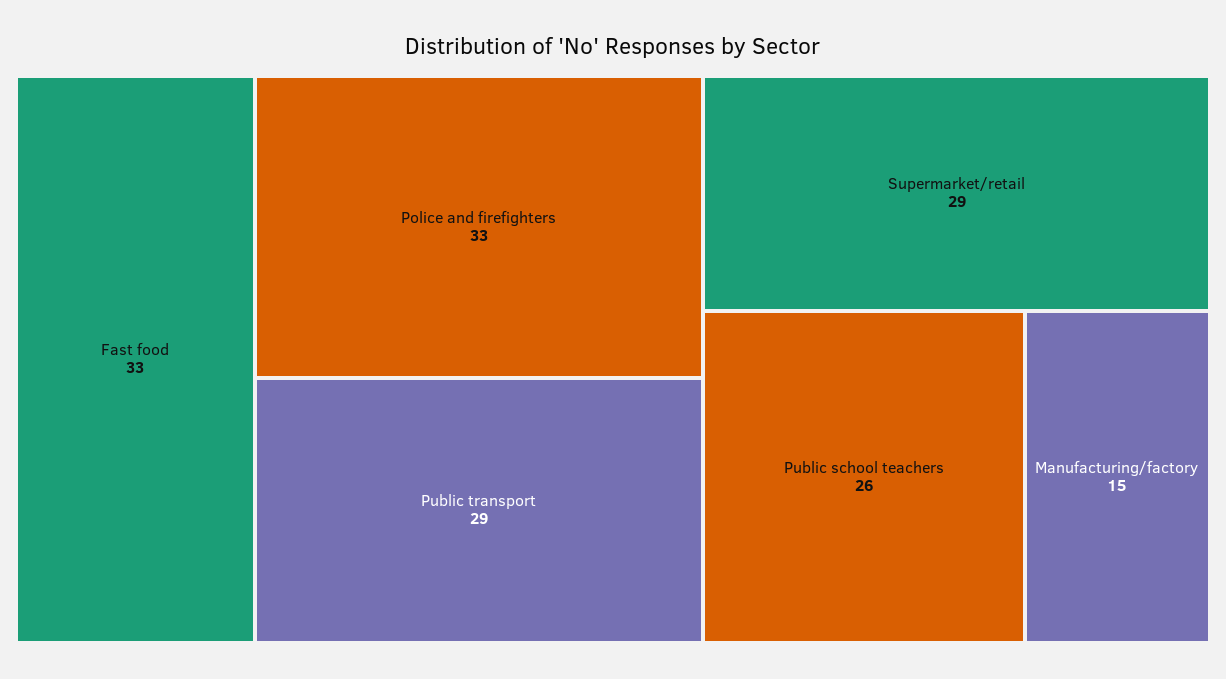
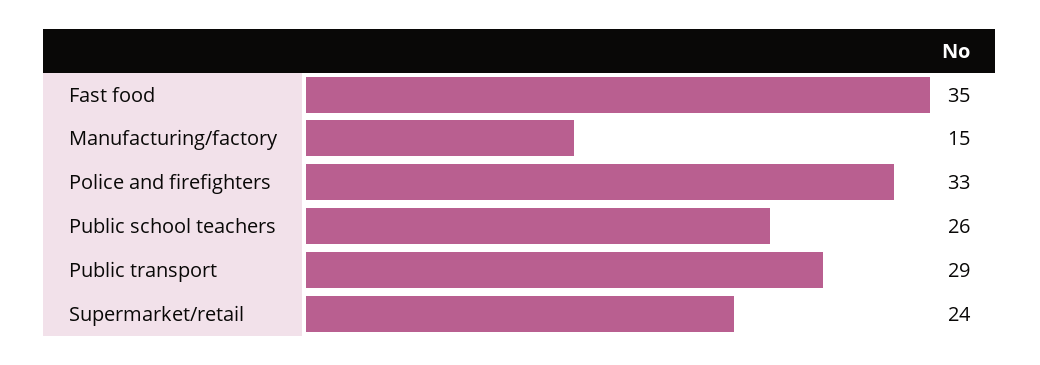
Fast food: 33 -> 35
Supermarket/retail: 29 -> 24

